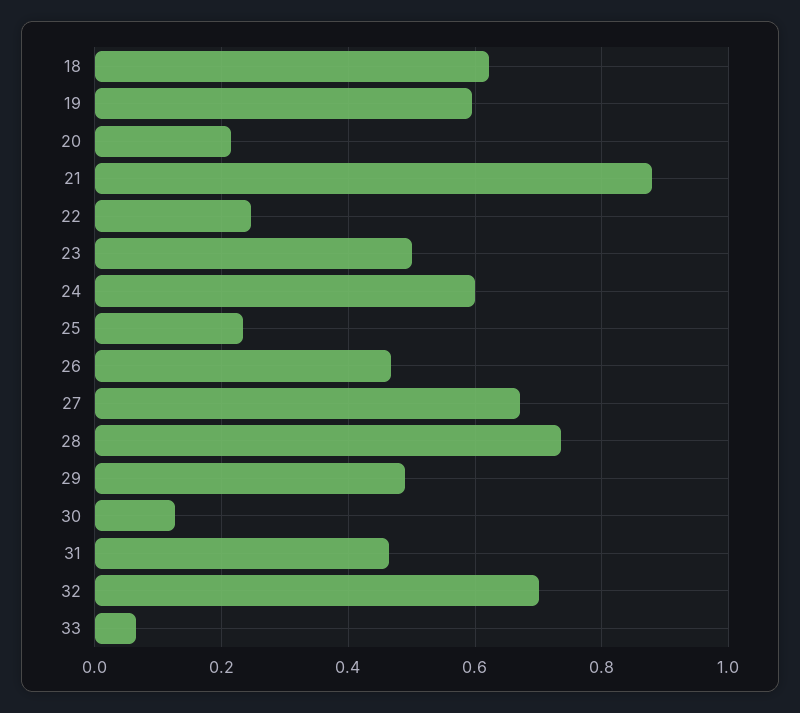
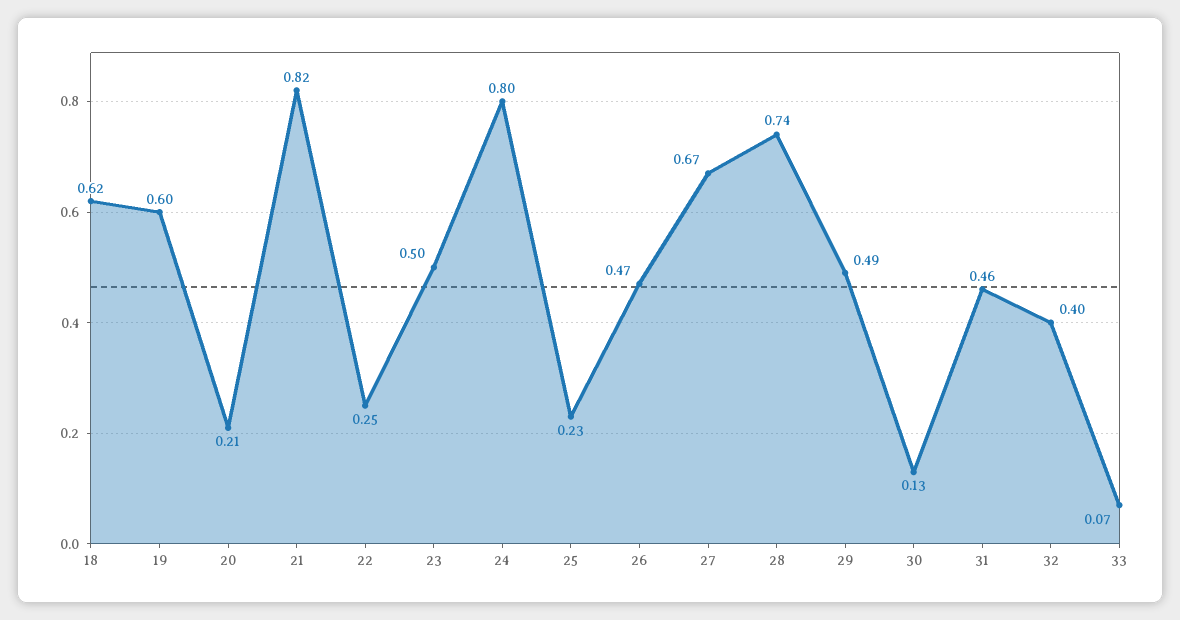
21: 0.88 -> 0.82
24: 0.6 -> 0.8
32: 0.7 -> 0.4

